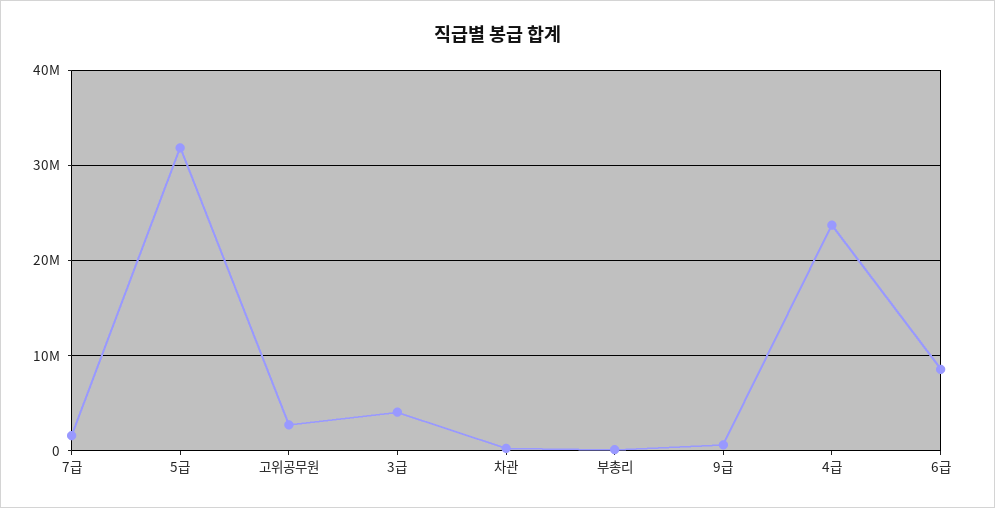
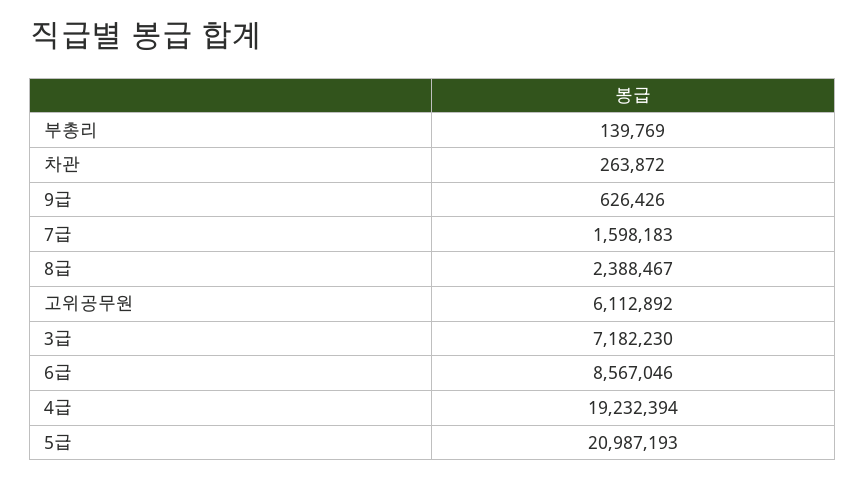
5급: 32000000 -> 20987193
고위공무원: 3000000 -> 6112892
3급: 4000000 -> 7182230
4급: 24000000 -> 19232394
8급: none -> 2388467

